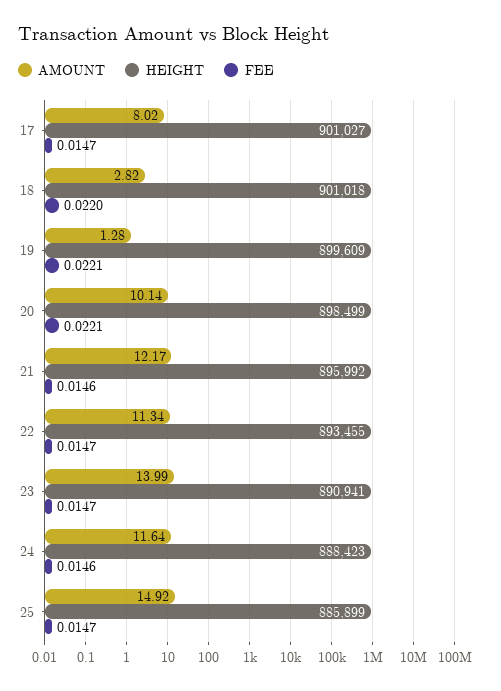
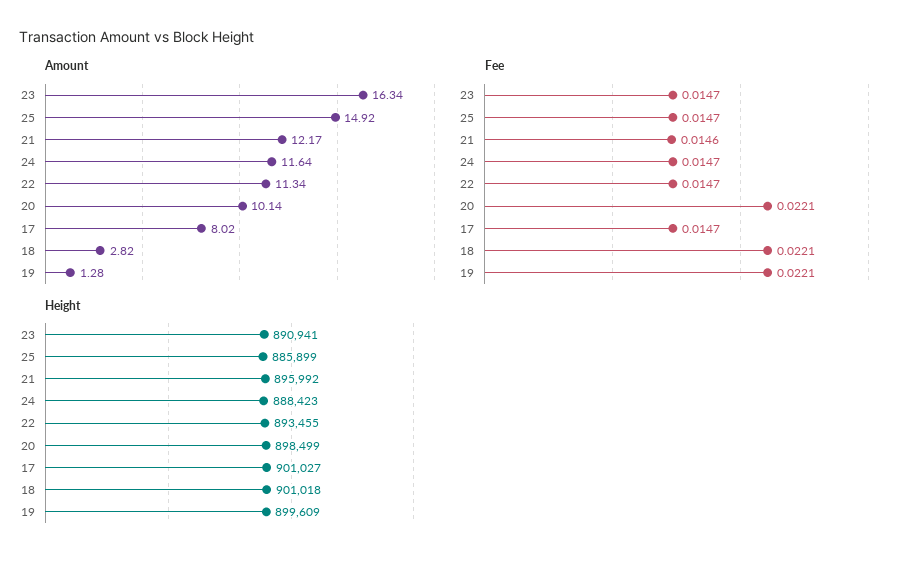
FEE, 18: 0.022 -> 0.0221
AMOUNT, 23: 13.99 -> 16.34
FEE, 24: 0.0146 -> 0.0147

